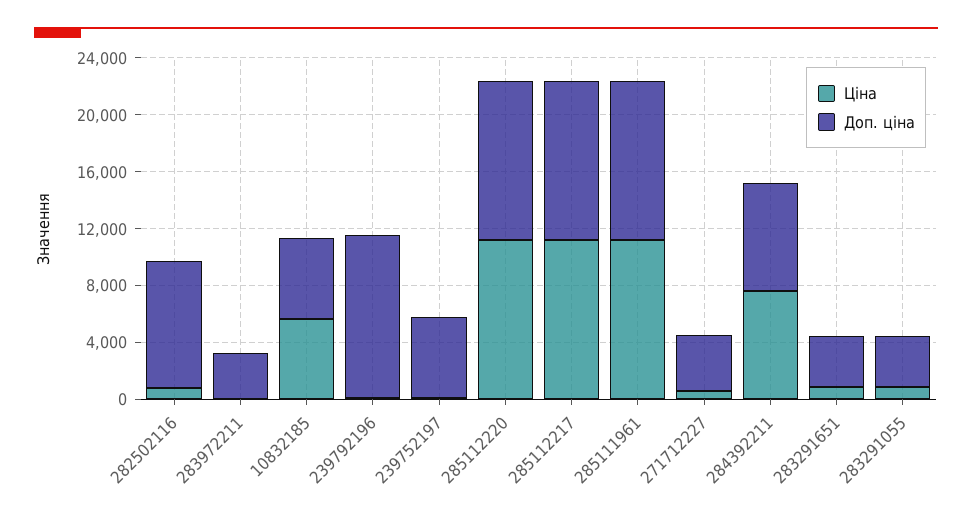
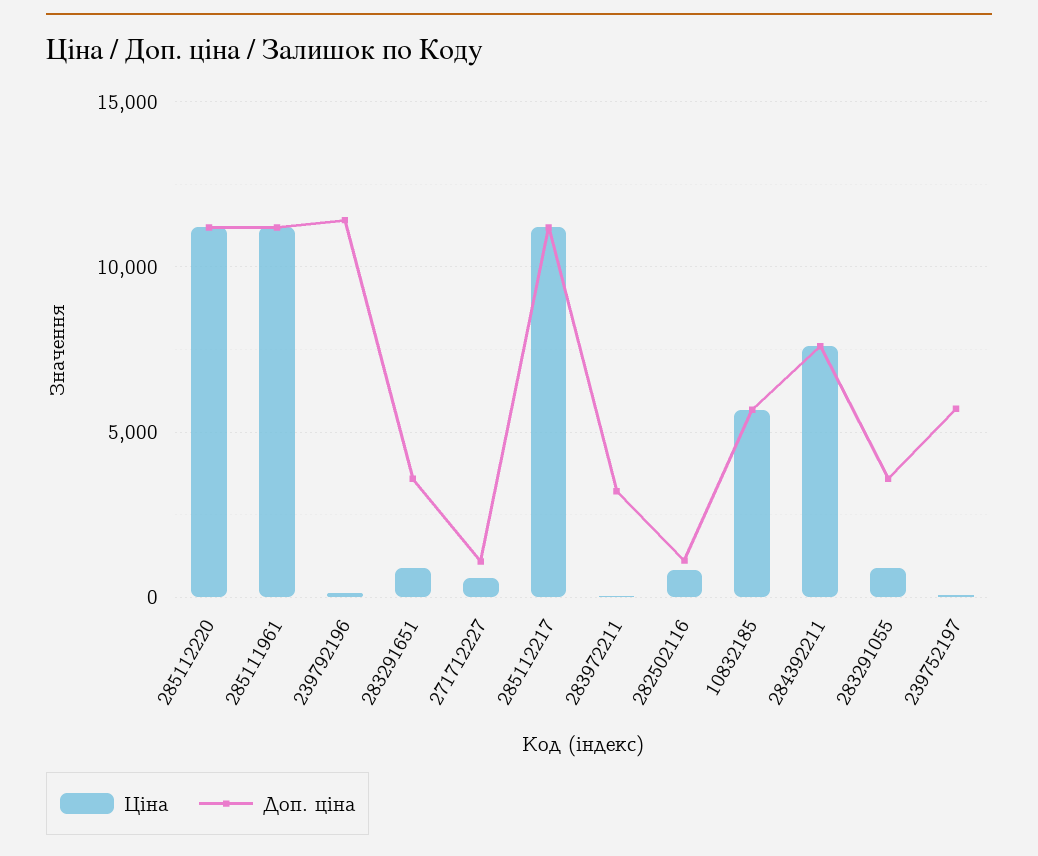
Доп. ціна, 282502116: 9000 -> 1000
Доп. ціна, 271712227: 4000 -> 1000

